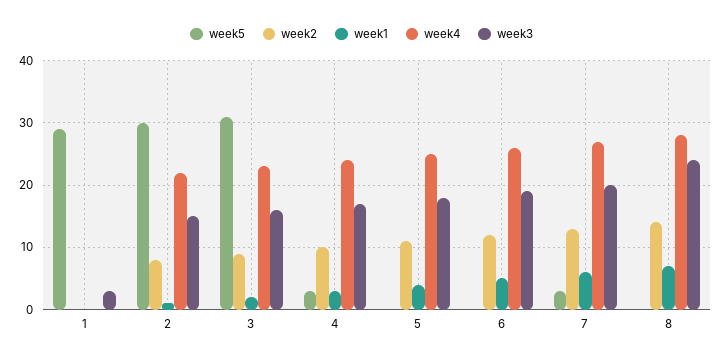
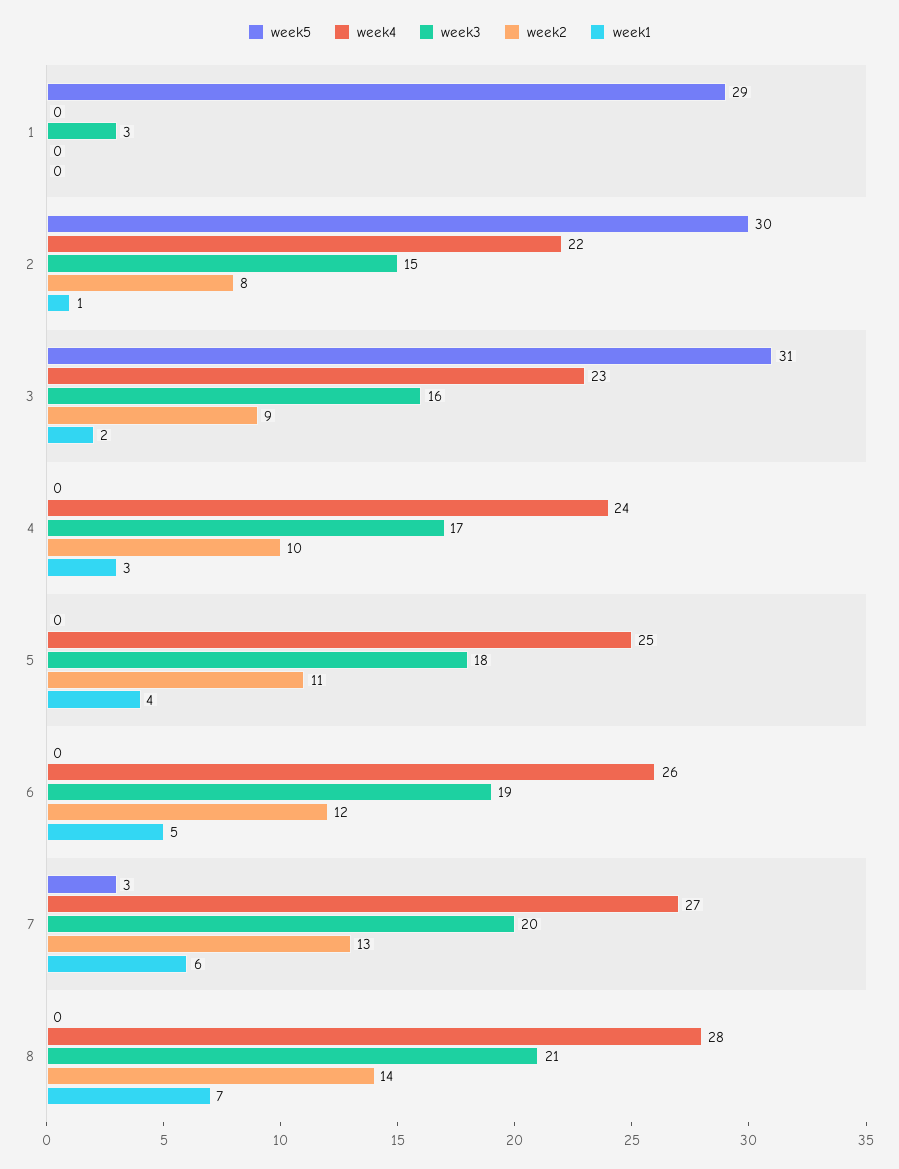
week5, 4: 3 -> 0
week3, 8: 24 -> 21

